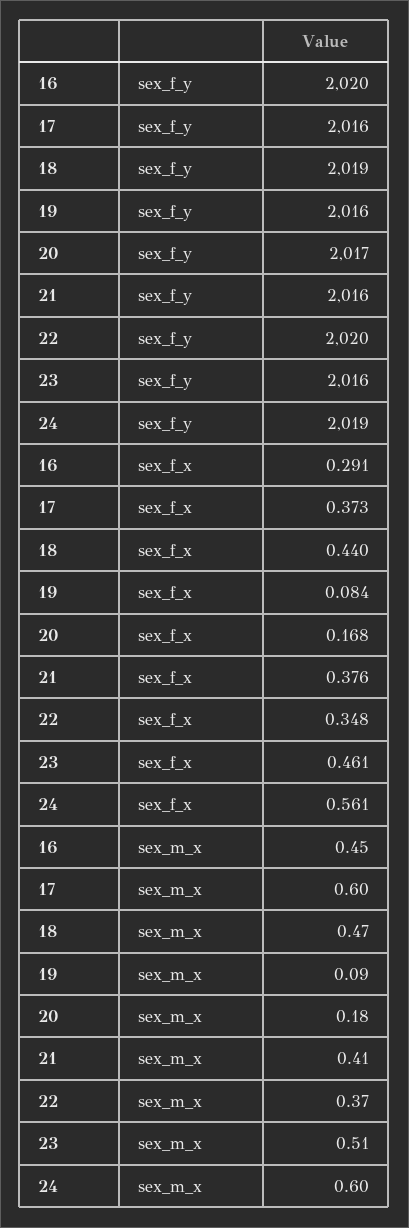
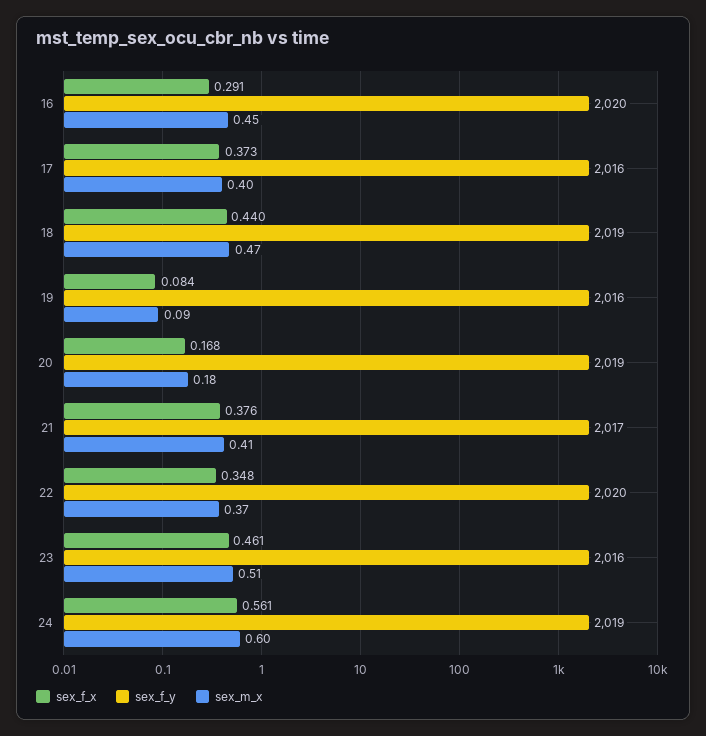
sex_f_y, 20: 2017 -> 2019
sex_f_y, 21: 2016 -> 2017
sex_m_x, 17: 0.6 -> 0.4

